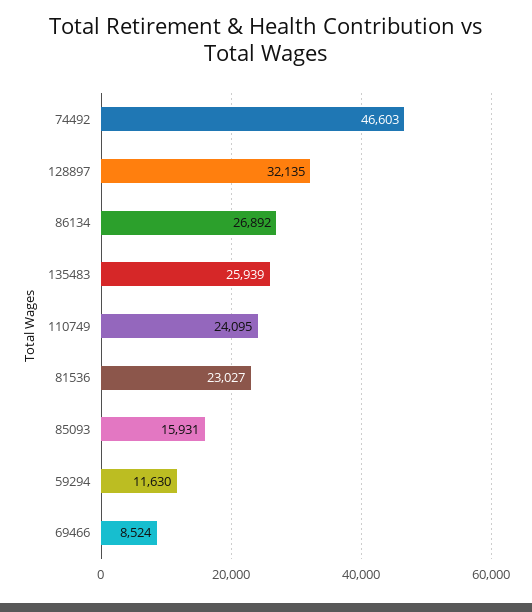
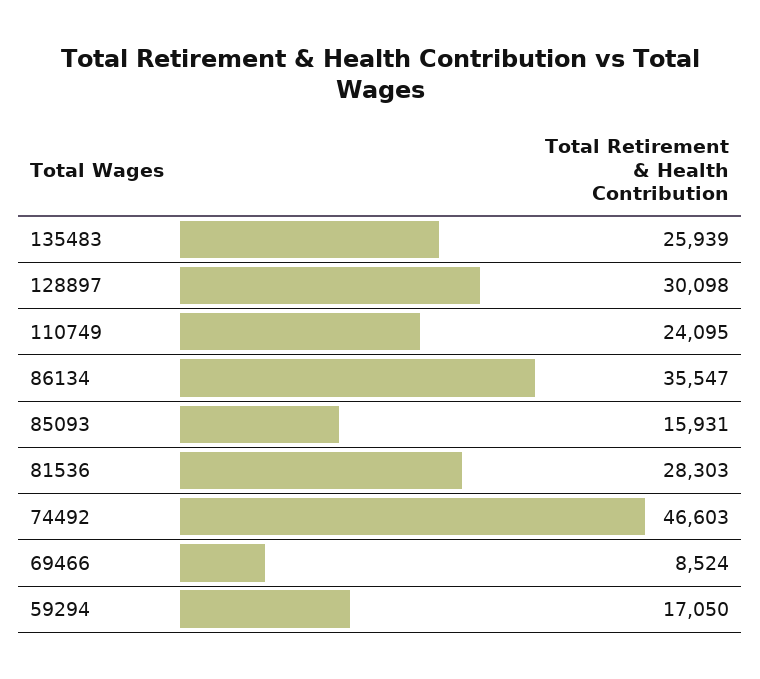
128897: 32135 -> 30098
86134: 26892 -> 35547
81536: 23027 -> 28303
59294: 11630 -> 17050

